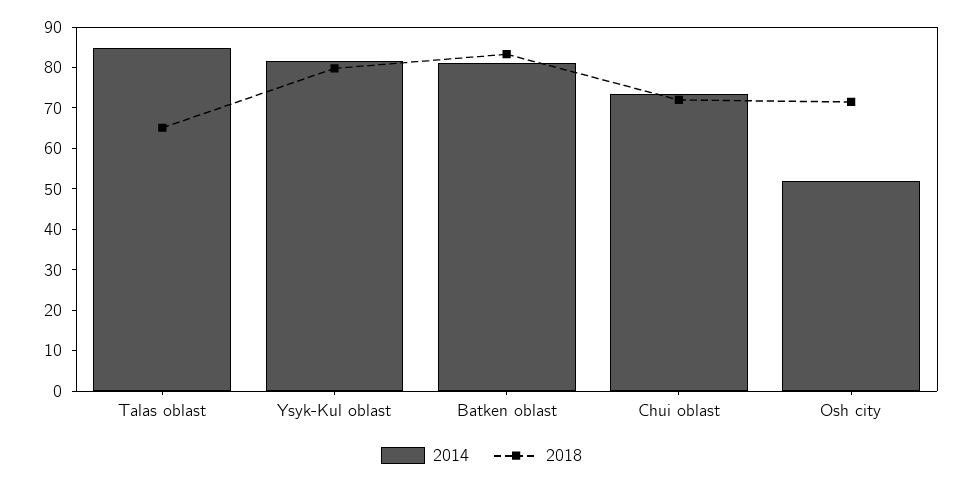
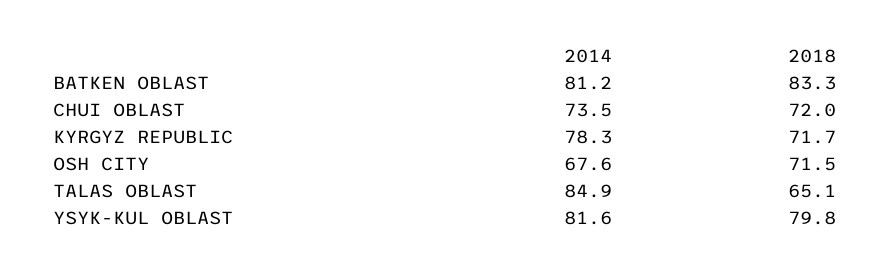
2014, Osh city: 52 -> 67.6
2014, KYRGYZ REPUBLIC: none -> 78.3
2018, KYRGYZ REPUBLIC: none -> 71.7

